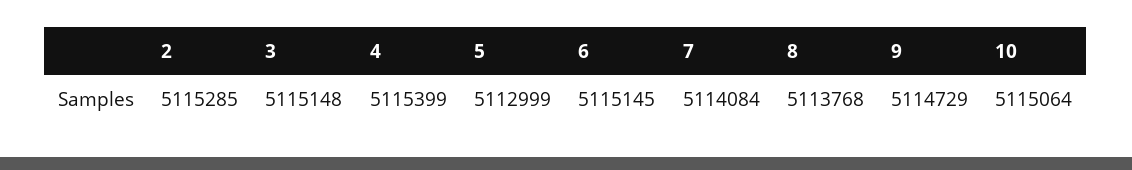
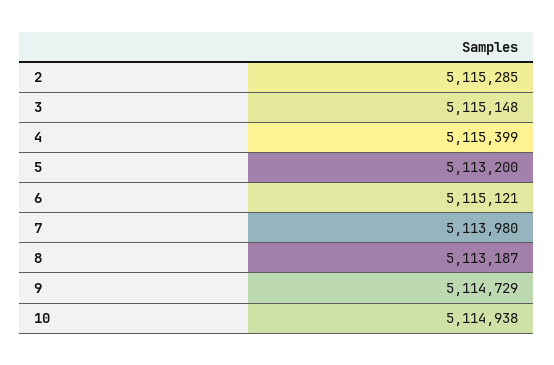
5: 5112999 -> 5113200
6: 5115145 -> 5115121
7: 5114084 -> 5113980
8: 5113768 -> 5113187
10: 5115064 -> 5114938

